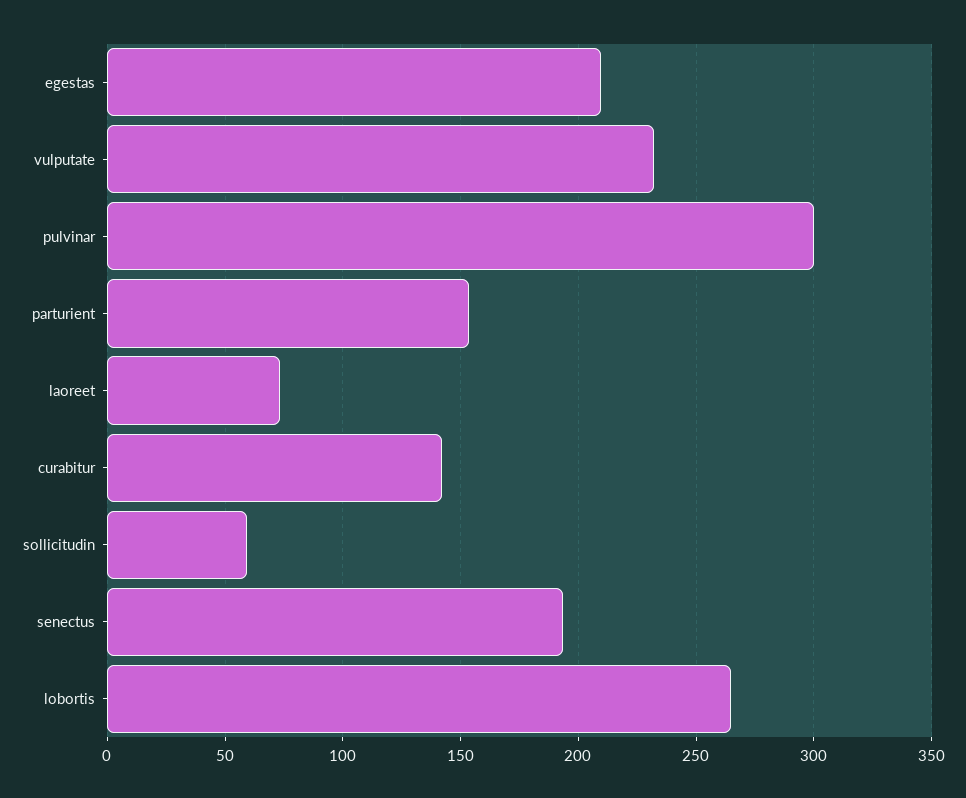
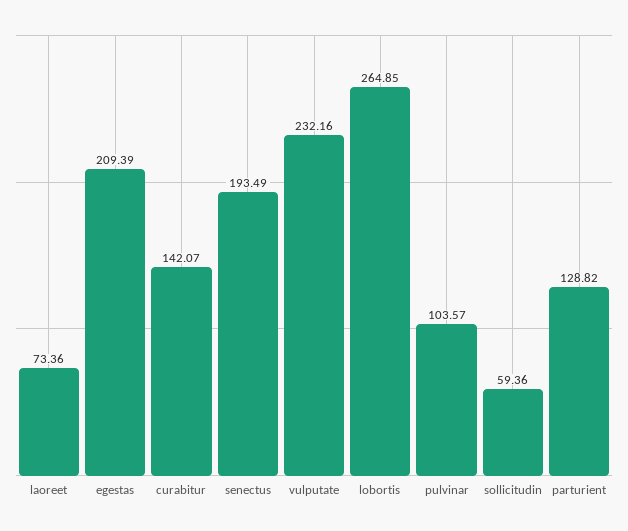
pulvinar: 300 -> 103.57
parturient: 155 -> 128.82

